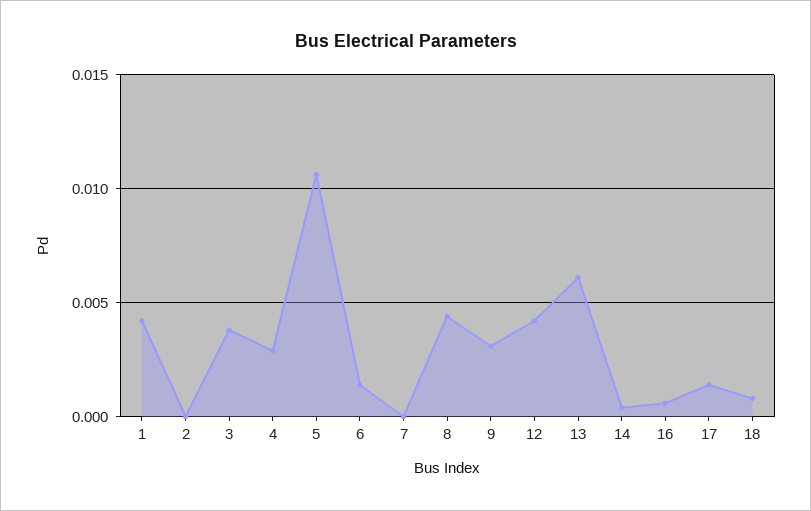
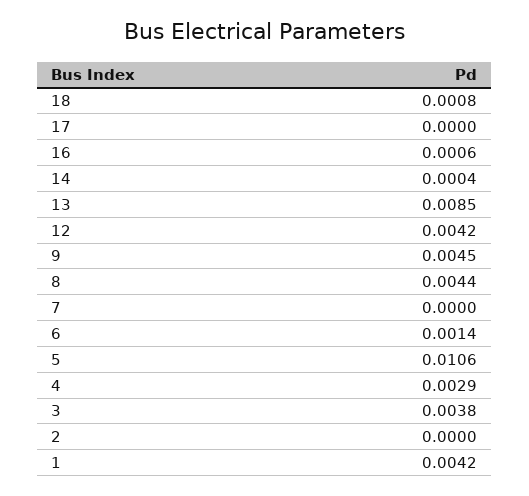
9: 0.003 -> 0.0045
13: 0.006 -> 0.0085
17: 0.0015 -> 0

